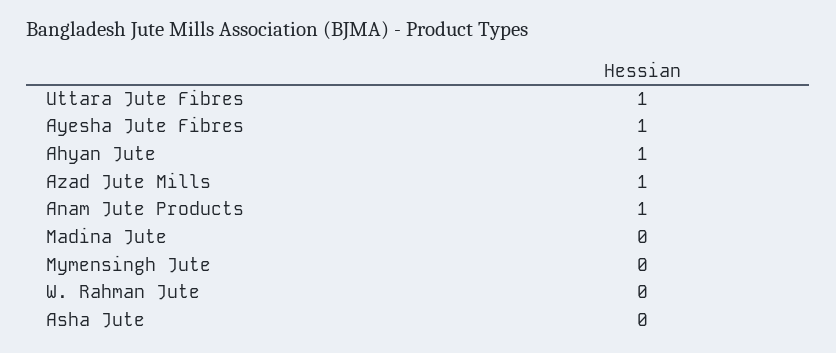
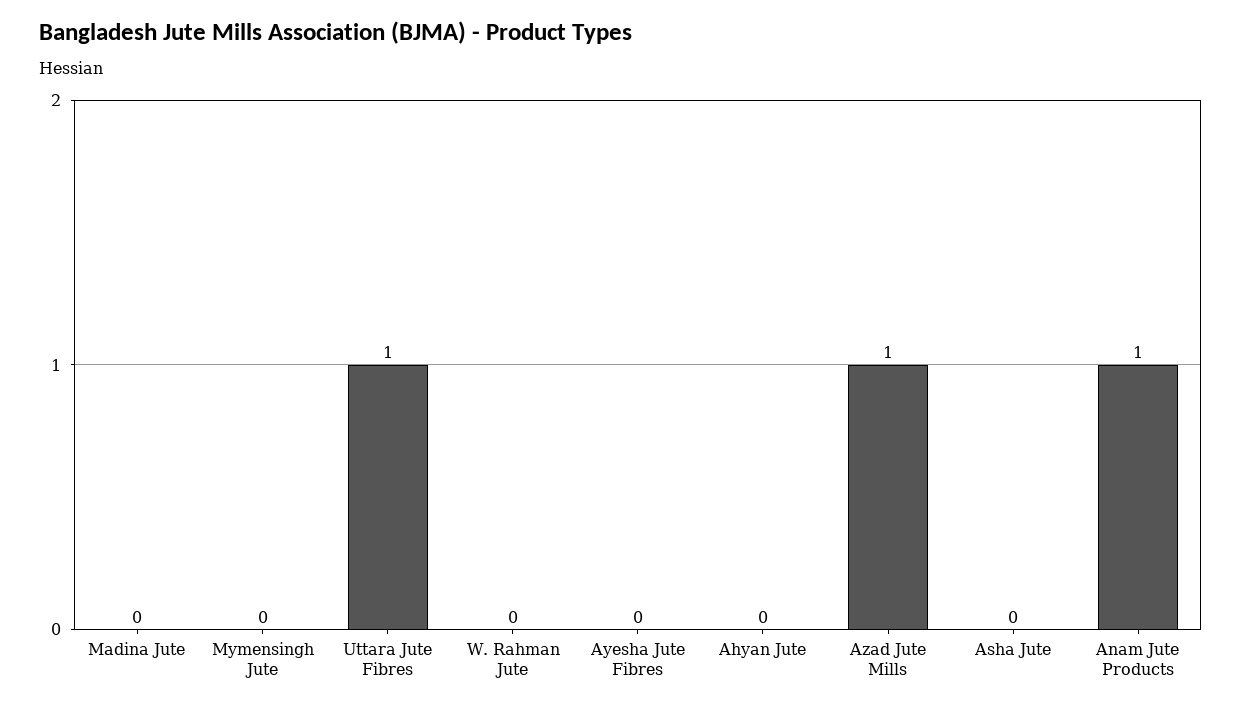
Ayesha Jute Fibres: 1 -> 0
Ahyan Jute: 1 -> 0

